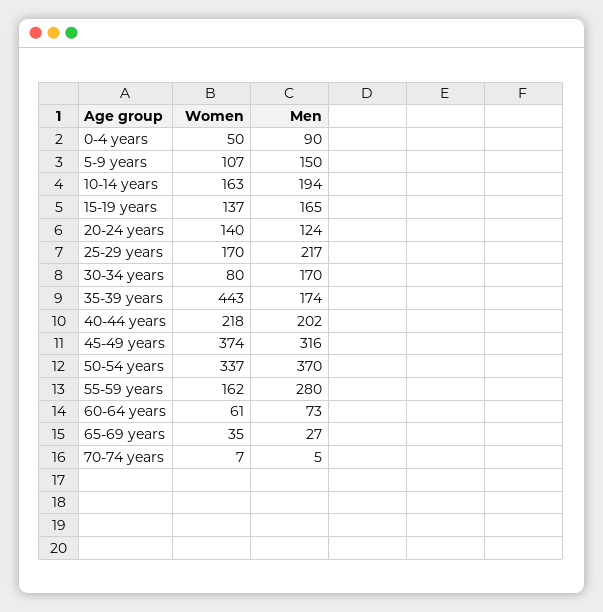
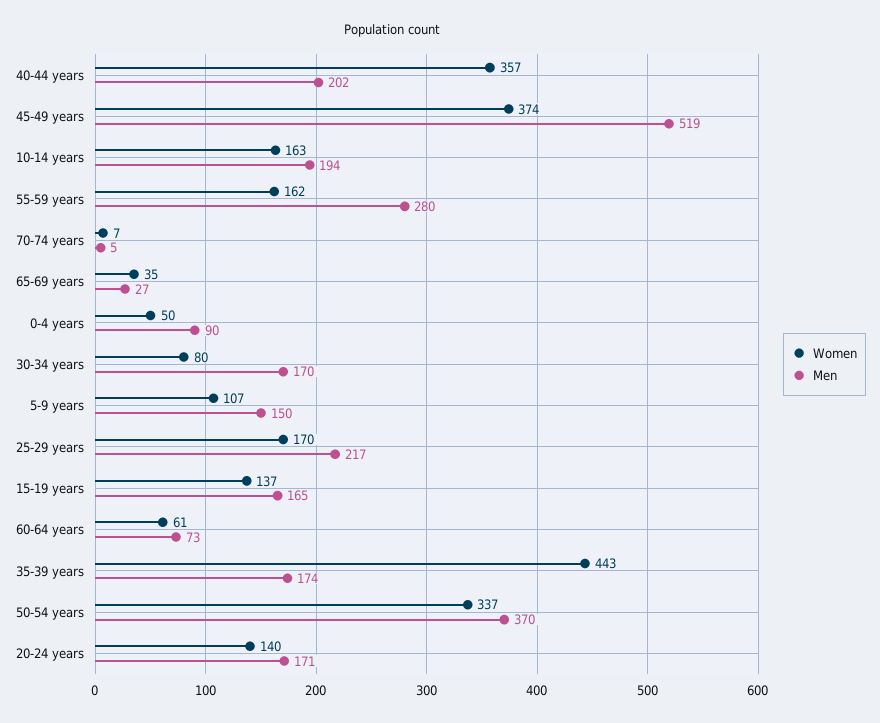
Men, 20-24 years: 124 -> 171
Women, 40-44 years: 218 -> 357
Men, 45-49 years: 316 -> 519

